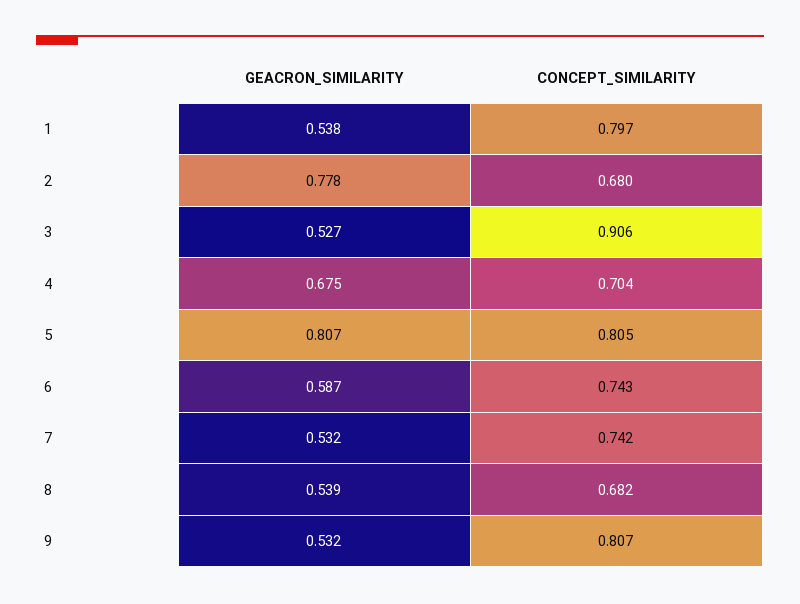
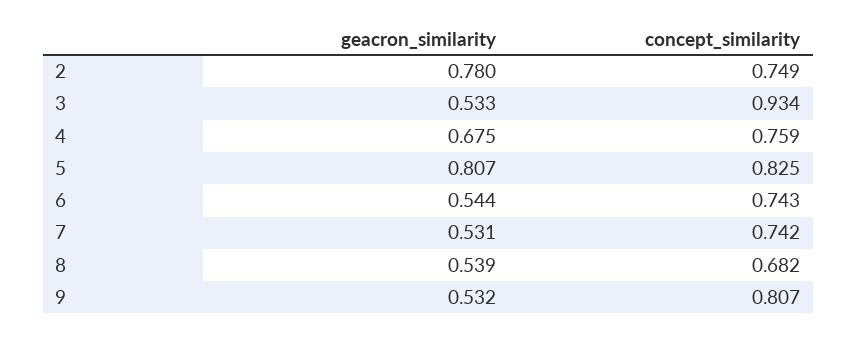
GEACRON_SIMILARITY, 1: 0.538 -> none
CONCEPT_SIMILARITY, 1: 0.797 -> none
GEACRON_SIMILARITY, 2: 0.778 -> 0.78
CONCEPT_SIMILARITY, 2: 0.68 -> 0.749
GEACRON_SIMILARITY, 3: 0.527 -> 0.533
CONCEPT_SIMILARITY, 3: 0.906 -> 0.934
CONCEPT_SIMILARITY, 4: 0.704 -> 0.759
CONCEPT_SIMILARITY, 5: 0.805 -> 0.825
GEACRON_SIMILARITY, 6: 0.587 -> 0.544
GEACRON_SIMILARITY, 7: 0.532 -> 0.531

